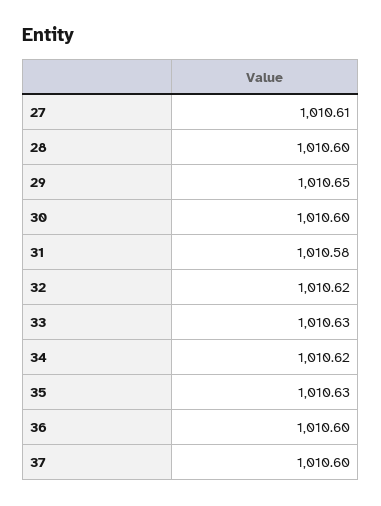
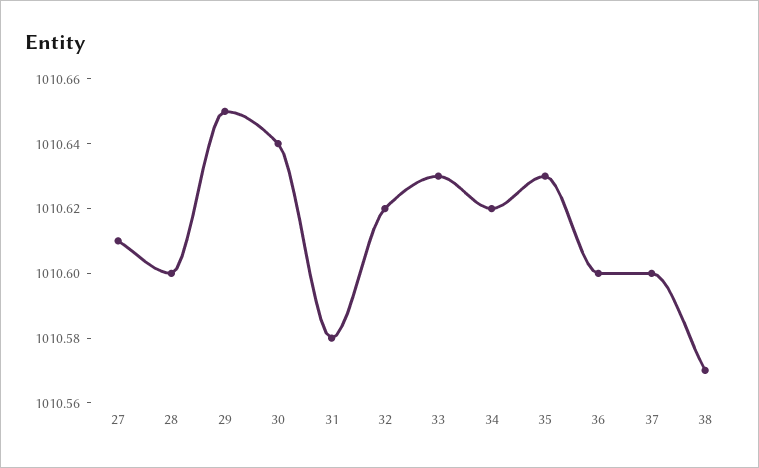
30: 1010.6 -> 1010.64
38: none -> 1010.57

